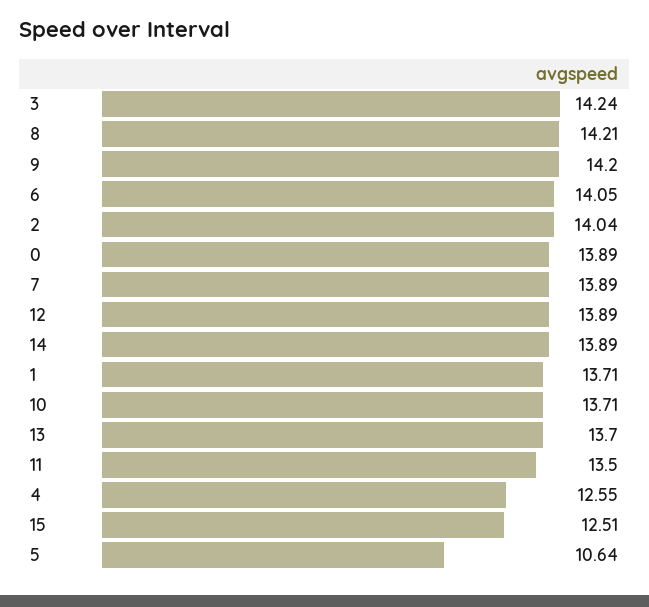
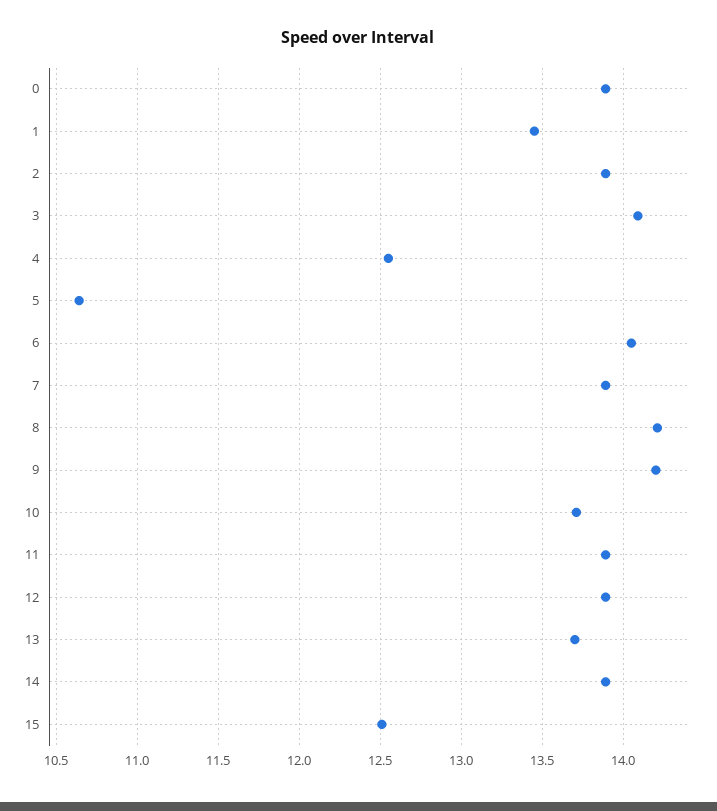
3: 14.24 -> 14.1
2: 14.04 -> 13.9
1: 13.71 -> 13.45
11: 13.5 -> 13.9

